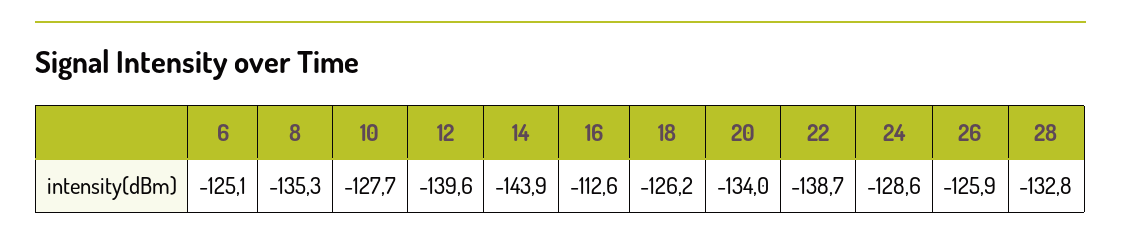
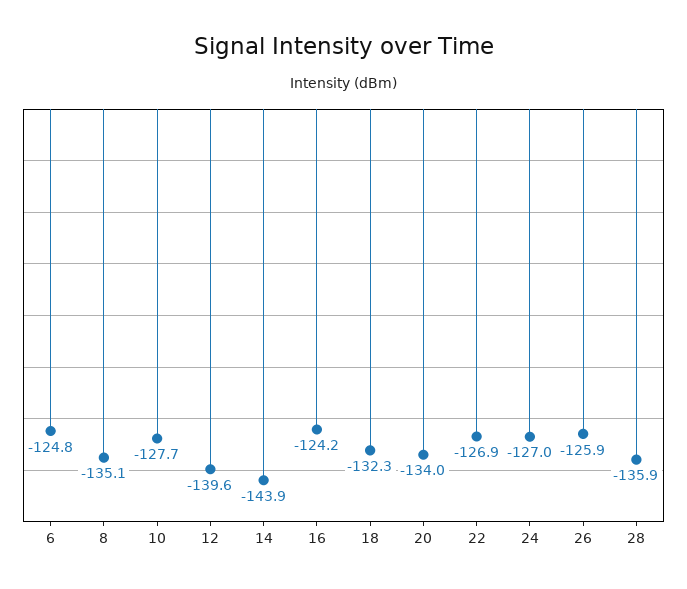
6: -125.1 -> -124.8
8: -135.3 -> -135.1
16: -112.6 -> -124.2
18: -126.2 -> -132.3
22: -138.7 -> -126.9
24: -128.6 -> -127
28: -132.8 -> -135.9

